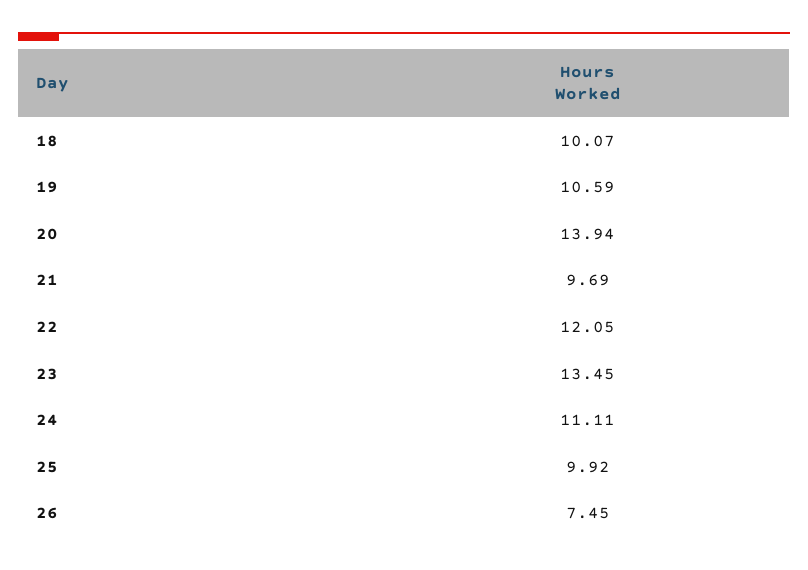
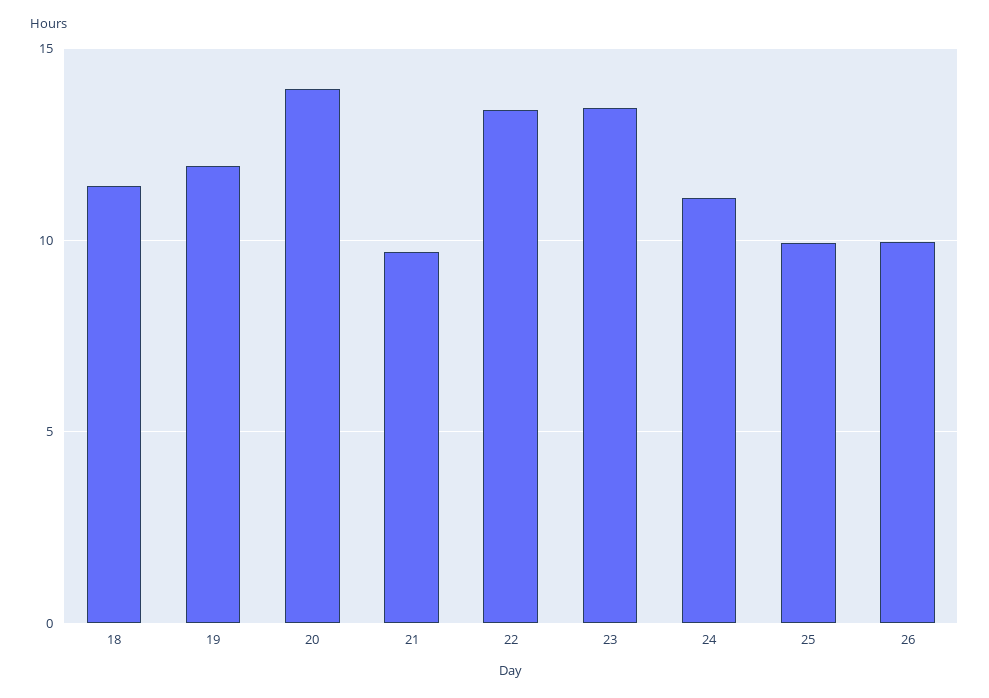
18: 10.07 -> 11.5
19: 10.59 -> 12
22: 12.05 -> 13.5
26: 7.45 -> 10

